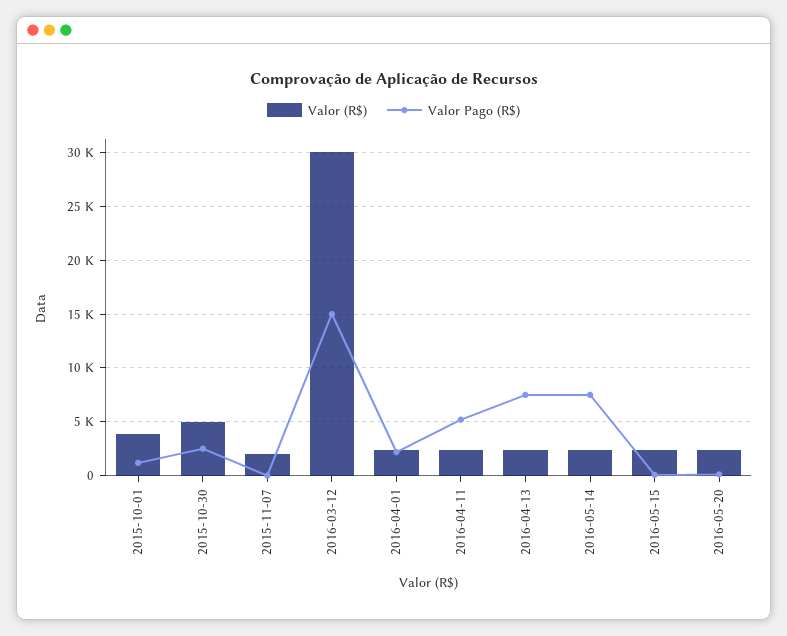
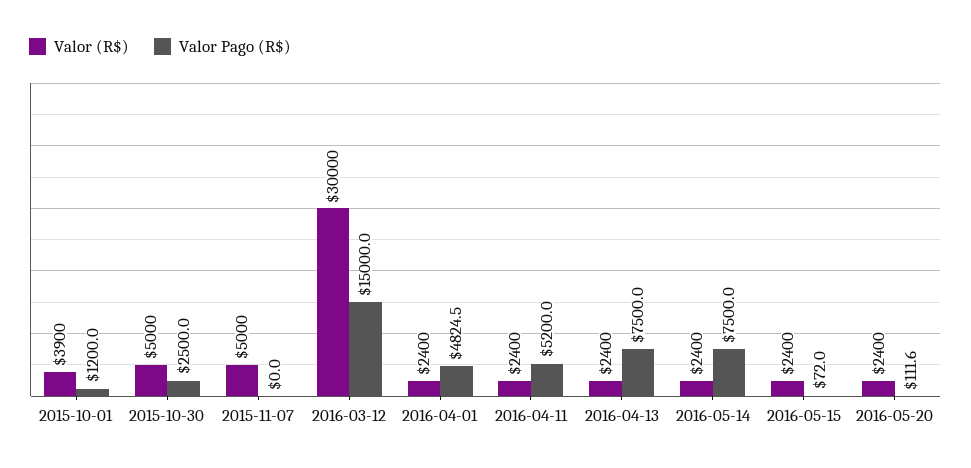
Valor (R$), 2015-11-07: 2000 -> 5000
Valor Pago (R$), 2016-04-01: 2000 -> 4824.5

